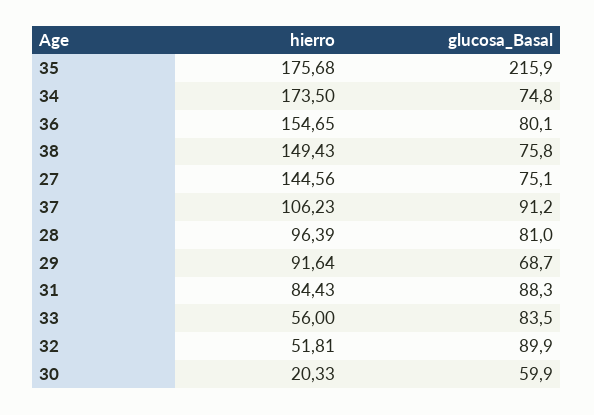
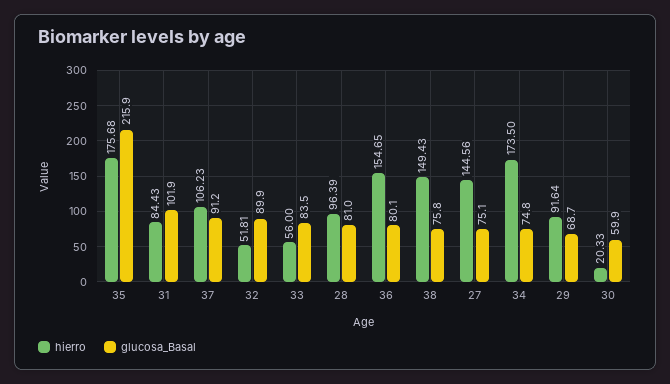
glucosa_Basal, 31: 88.3 -> 101.9

